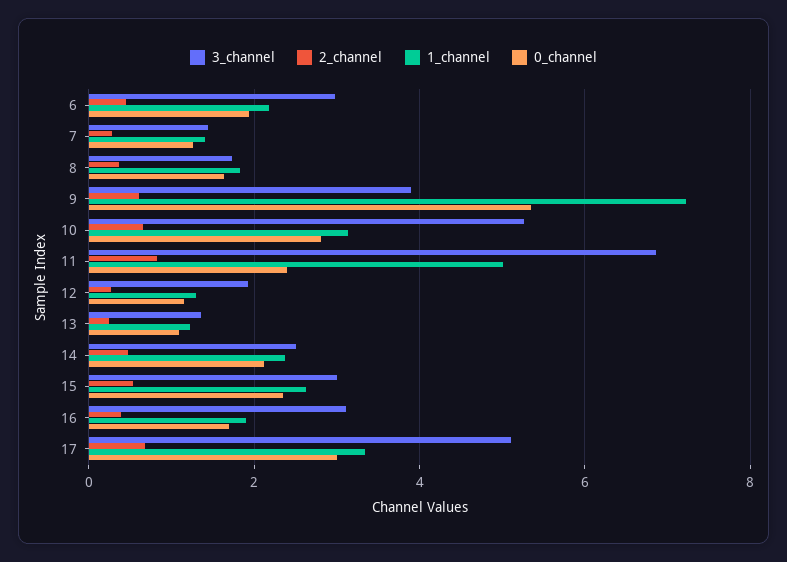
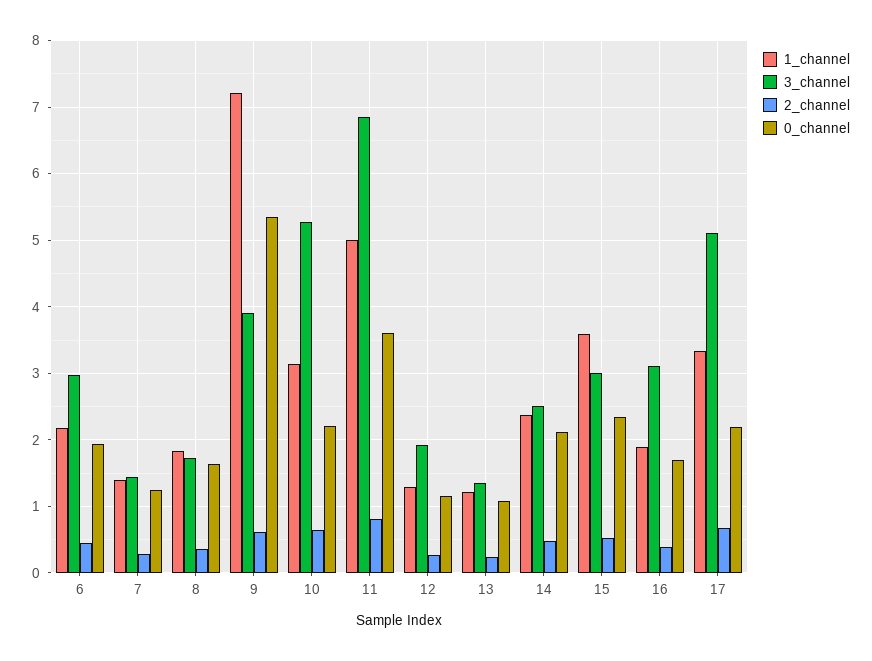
0_channel, 10: 2.8 -> 2.2
0_channel, 11: 2.4 -> 3.6
1_channel, 15: 2.6 -> 3.6
0_channel, 17: 3 -> 2.2

